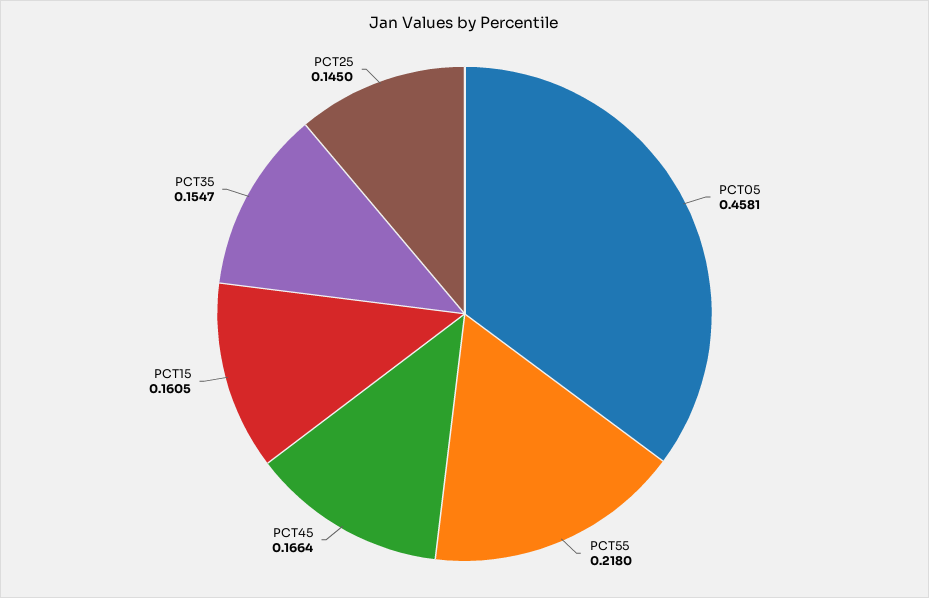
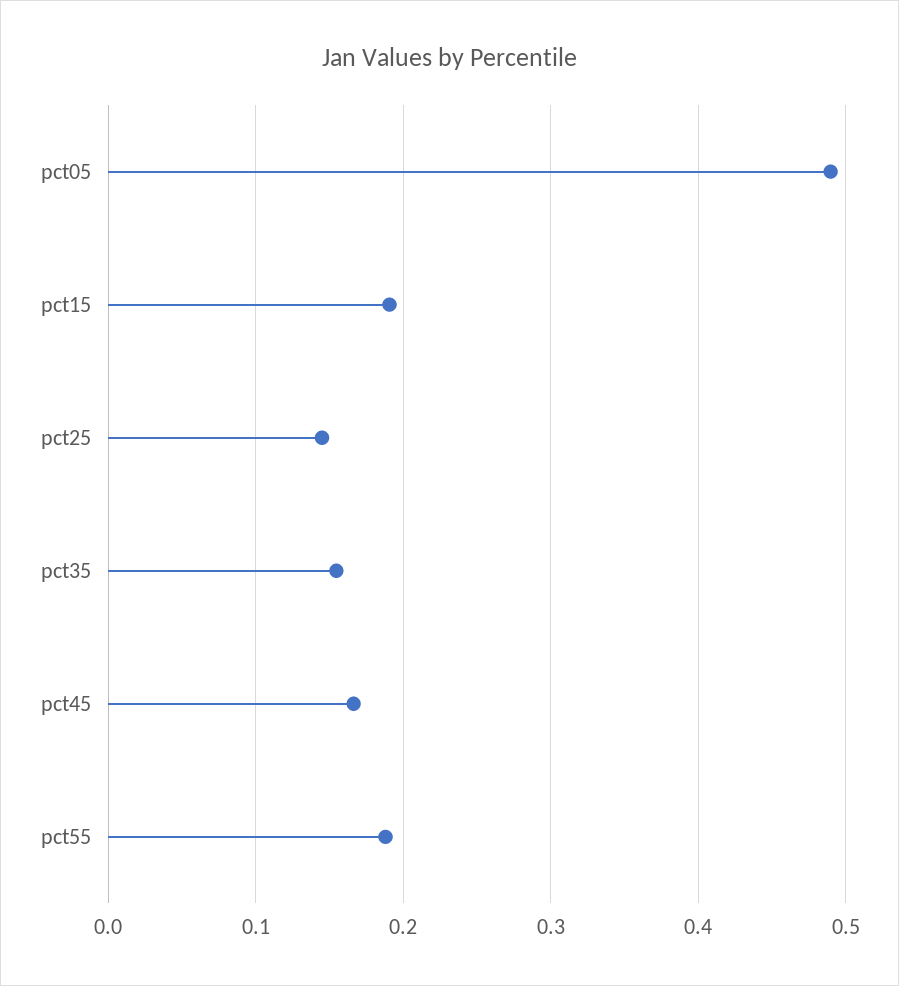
PCT05: 0.4581 -> 0.49
PCT55: 0.218 -> 0.19
PCT15: 0.1605 -> 0.19

